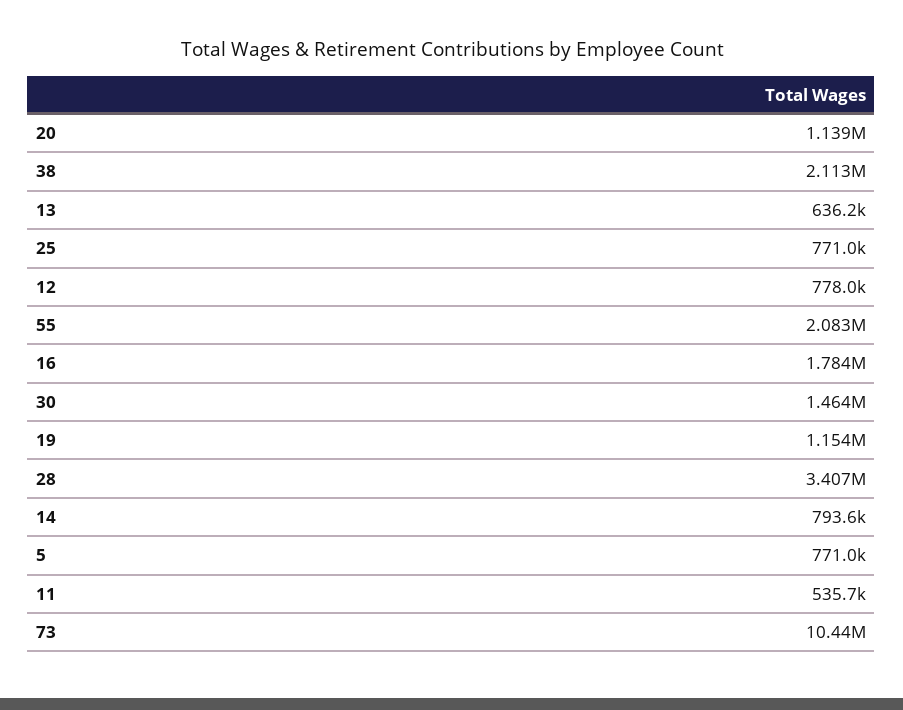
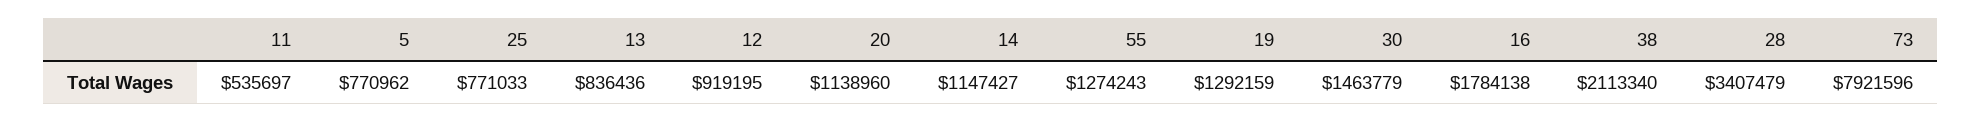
13: 636200 -> 836436
12: 778000 -> 919195
55: 2083000 -> 1274243
19: 1154000 -> 1292159
14: 793600 -> 1147427
73: 10440000 -> 7921596

